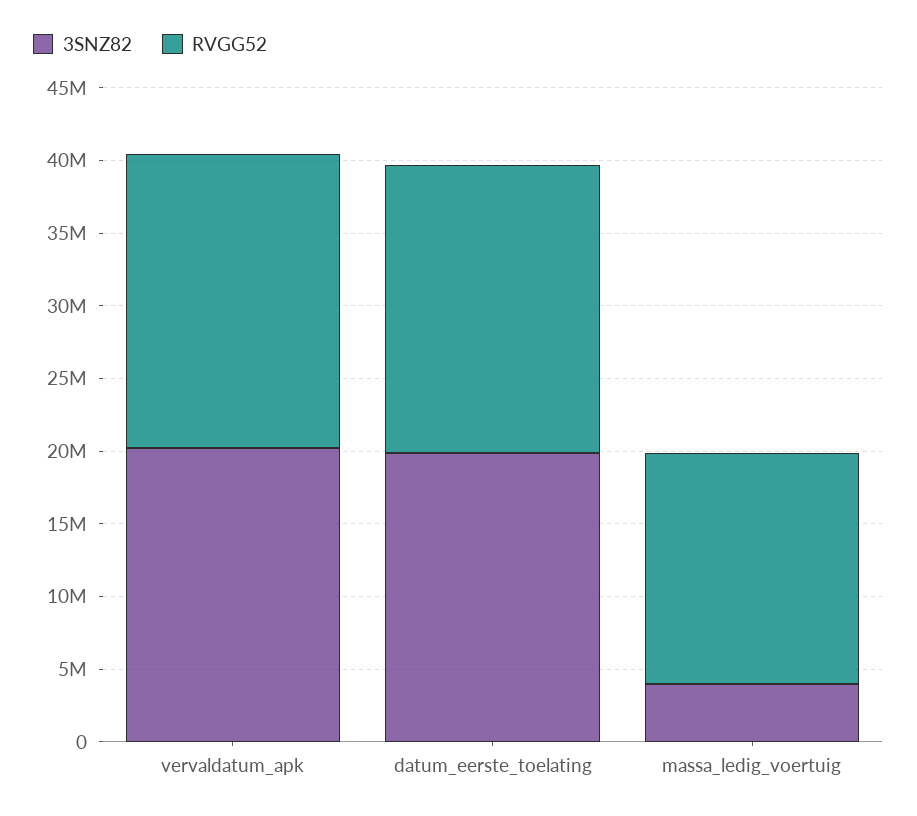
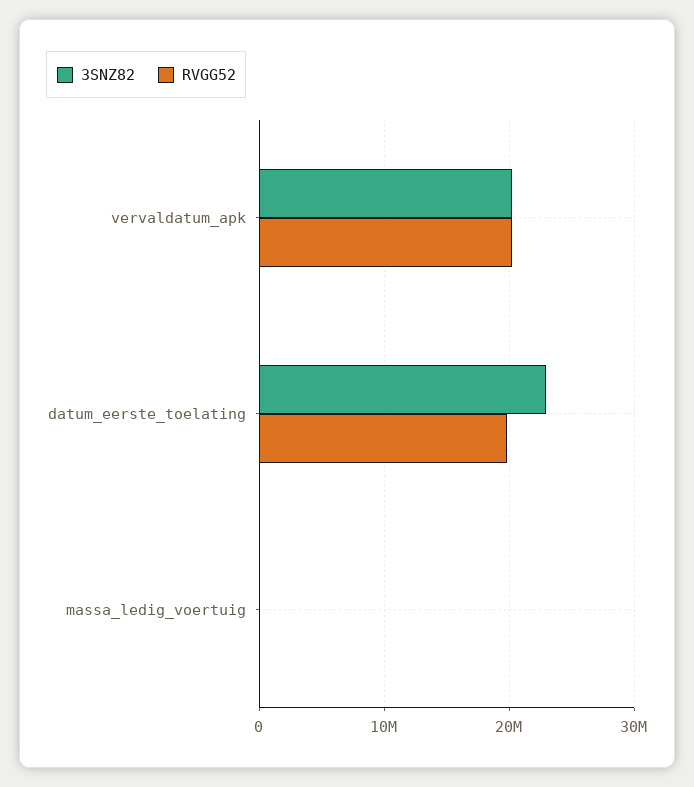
3SNZ82, datum_eerste_toelating: 20000000 -> 23000000
3SNZ82, massa_ledig_voertuig: 4000000 -> 0
RVGG52, massa_ledig_voertuig: 16000000 -> 0

